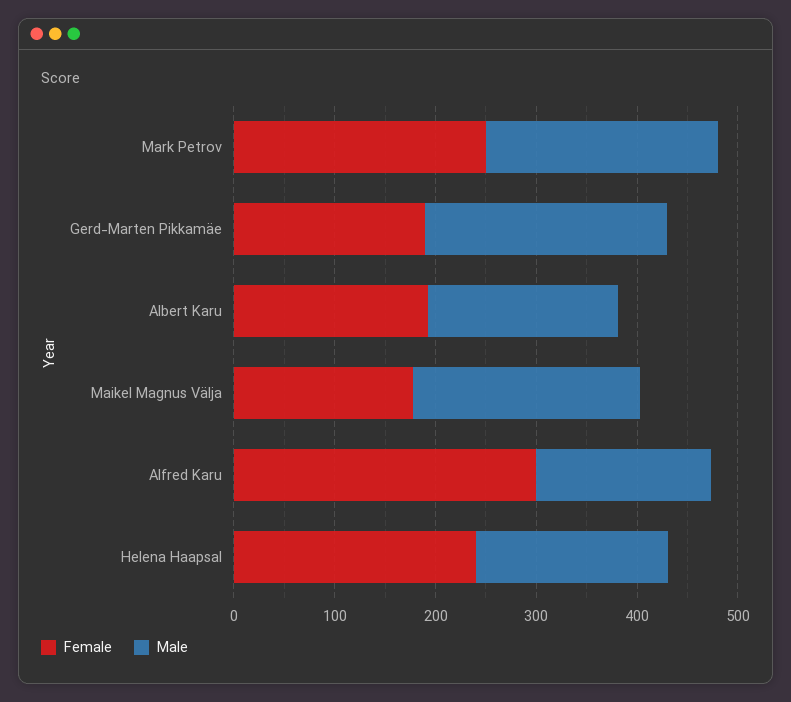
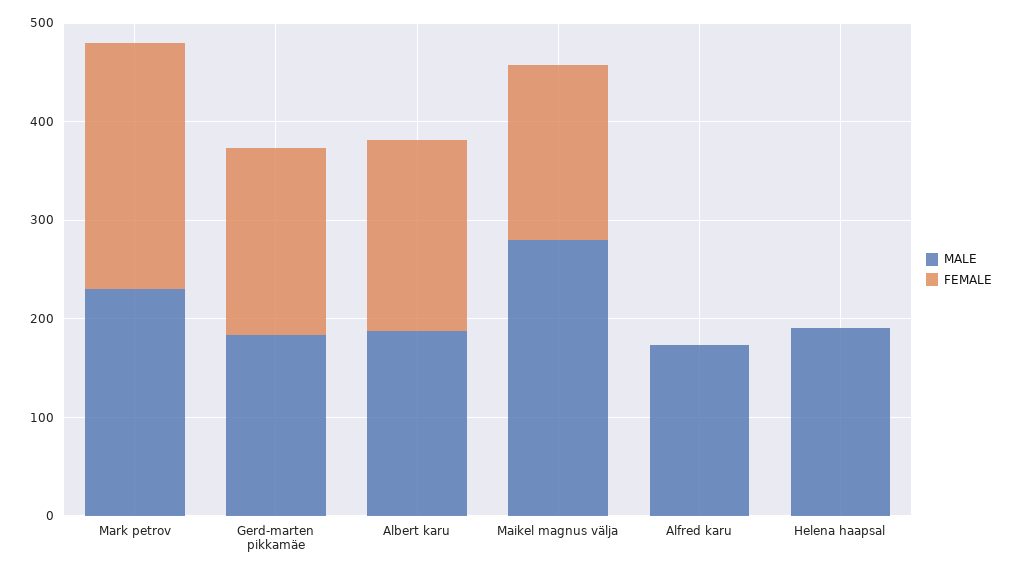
Male, Gerd-Marten Pikkamäe: 240 -> 180
Male, Maikel Magnus Välja: 220 -> 280
Female, Alfred Karu: 300 -> 0
Female, Helena Haapsal: 240 -> 0

